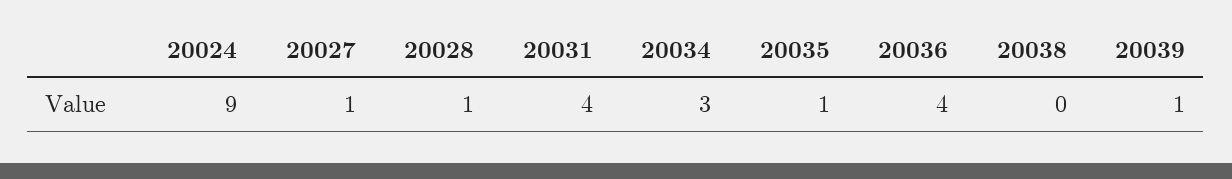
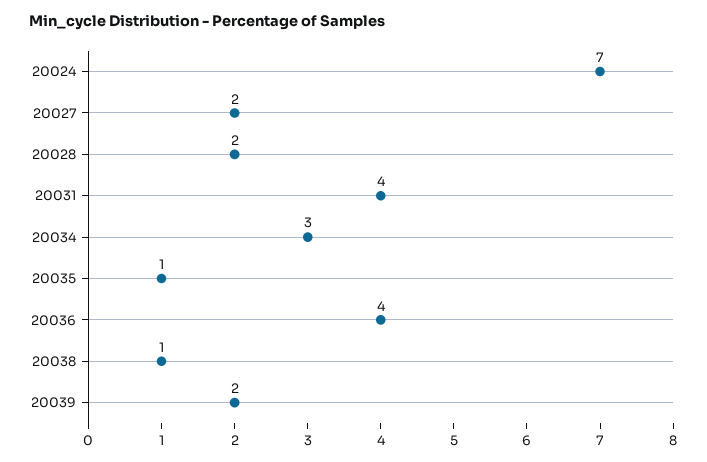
20024: 9 -> 7
20027: 1 -> 2
20028: 1 -> 2
20038: 0 -> 1
20039: 1 -> 2

